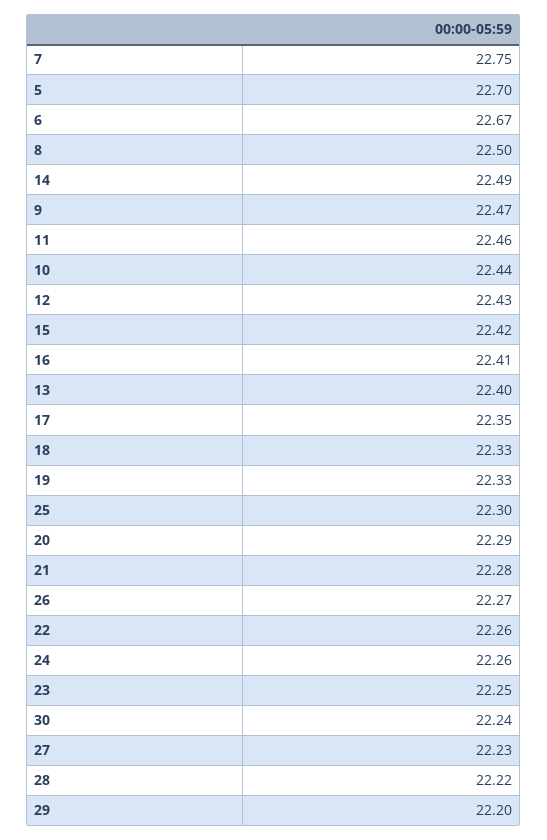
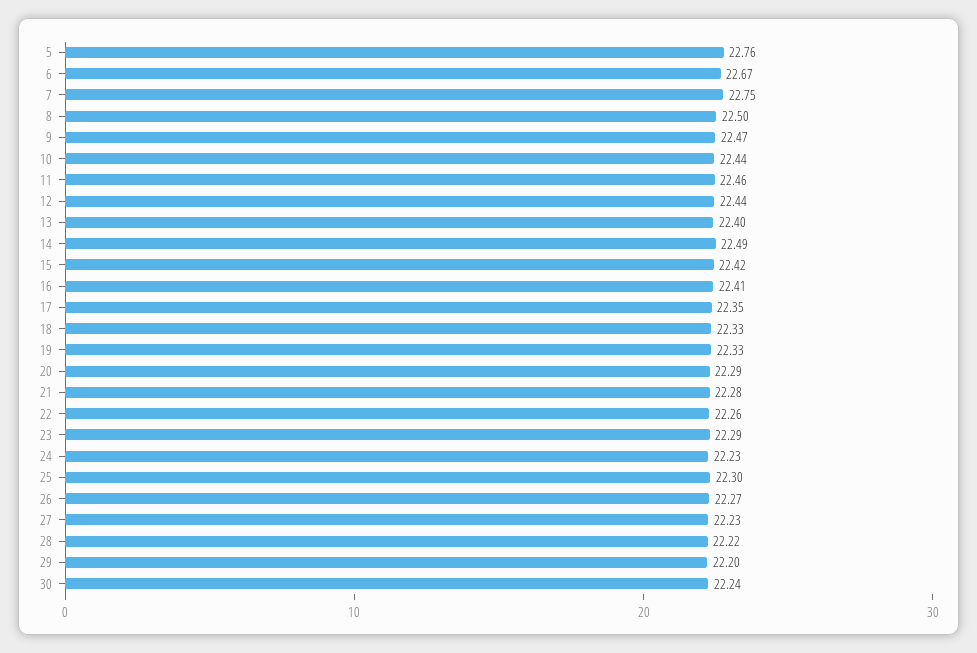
5: 22.7 -> 22.76
12: 22.43 -> 22.44
24: 22.26 -> 22.23
23: 22.25 -> 22.29

